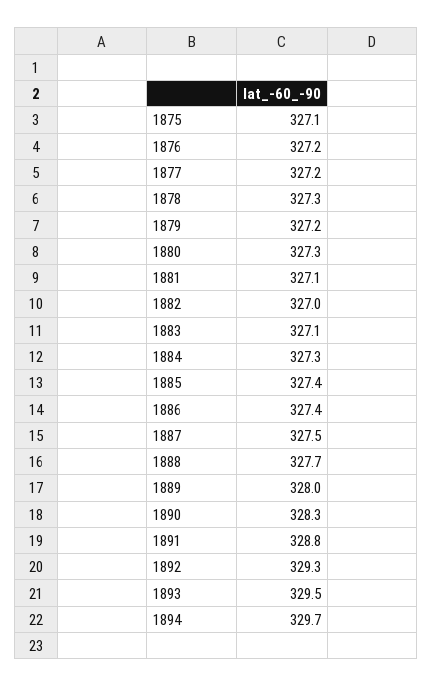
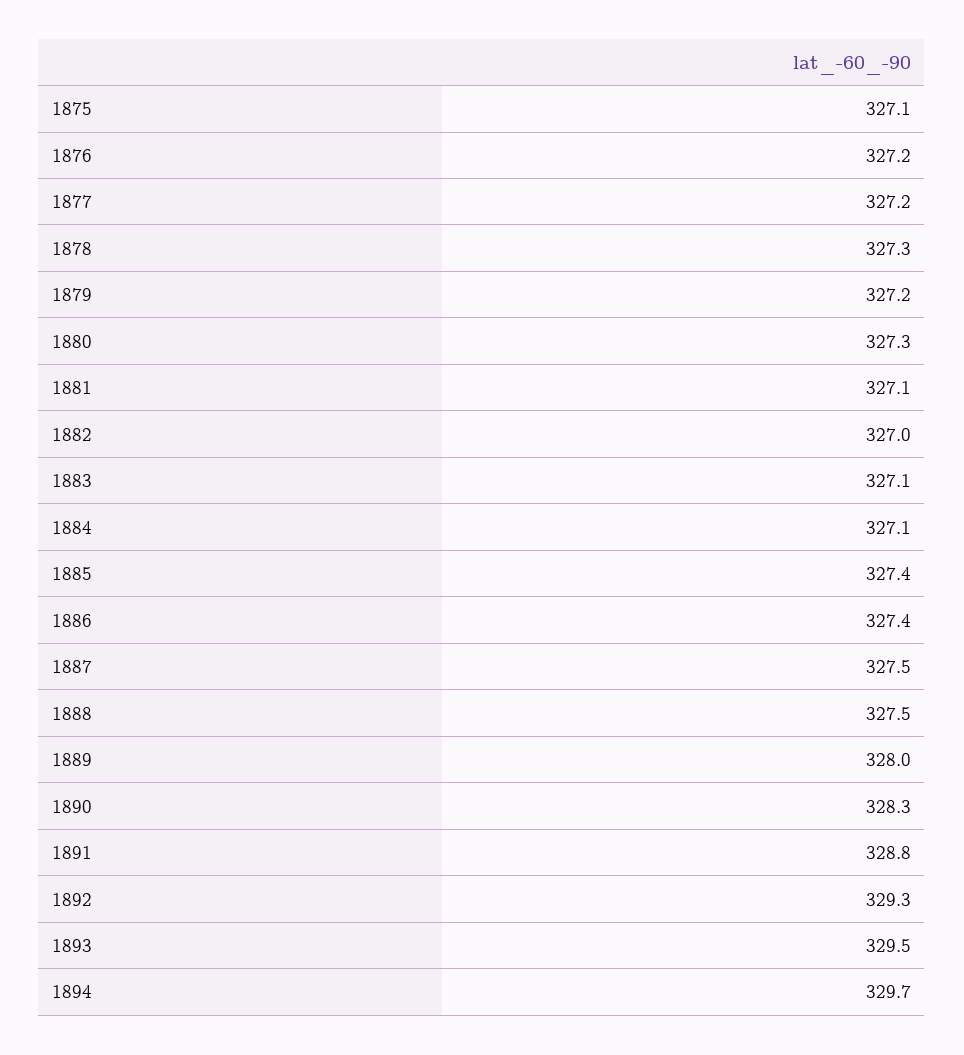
1884: 327.3 -> 327.1
1888: 327.7 -> 327.5

